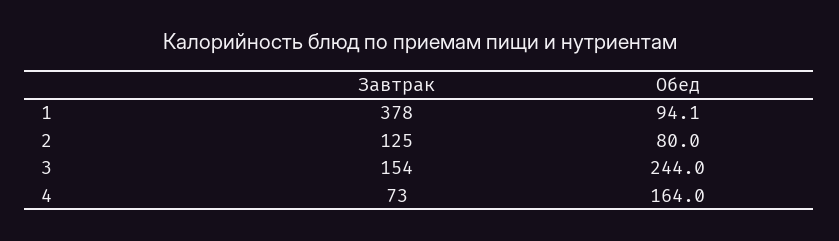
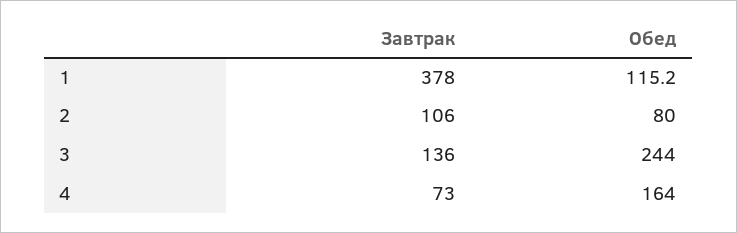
Обед, 1: 94.1 -> 115.2
Завтрак, 2: 125 -> 106
Завтрак, 3: 154 -> 136

